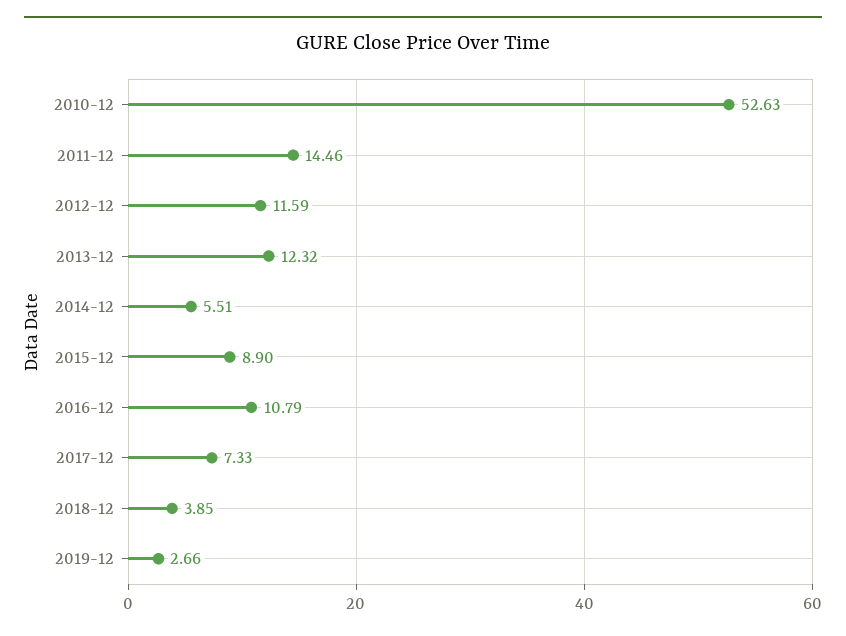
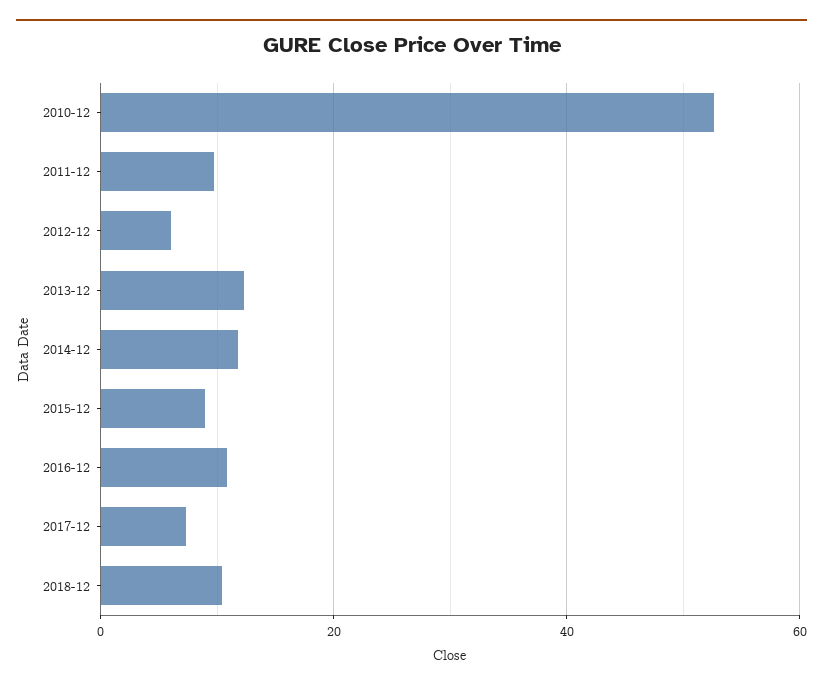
2011-12: 14.46 -> 10
2012-12: 11.59 -> 6
2014-12: 5.51 -> 12
2018-12: 3.85 -> 10
2019-12: 2.66 -> none

